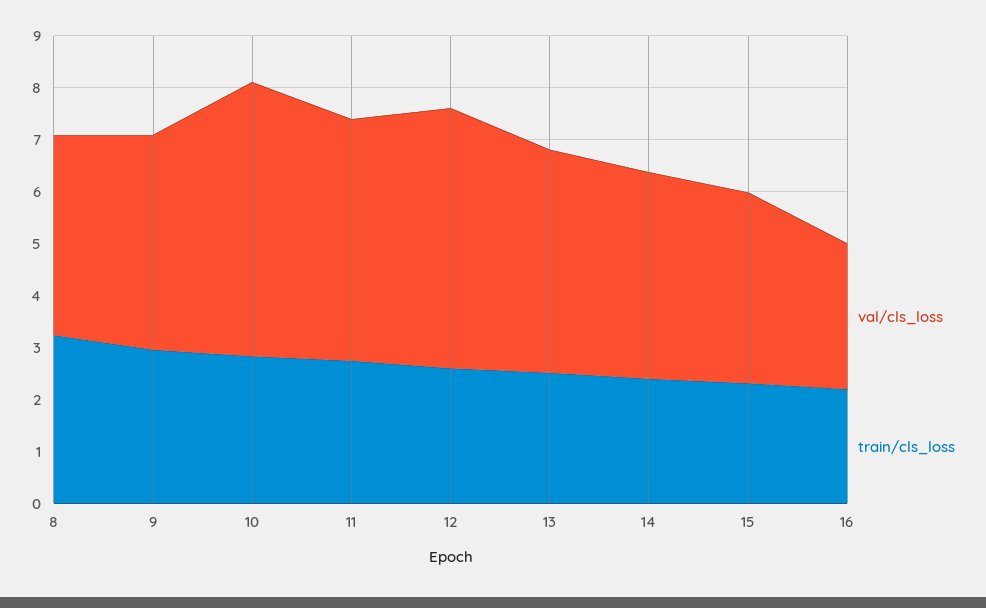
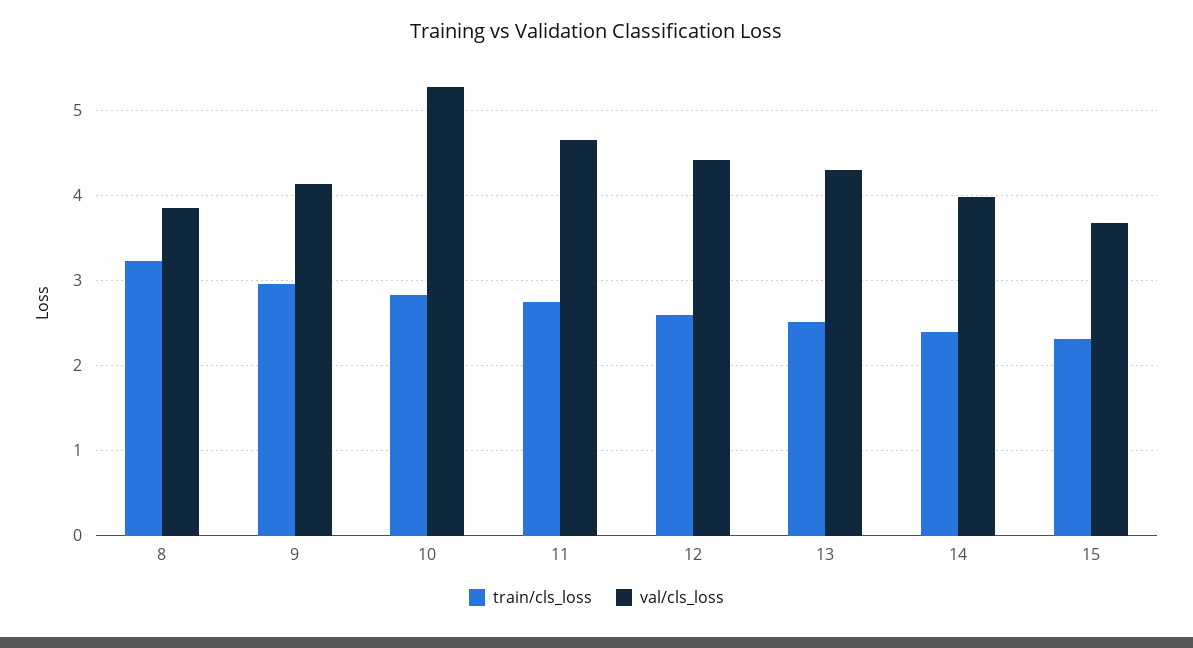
val/cls_loss, 12: 5 -> 4.4
val/cls_loss, 16: 2.8 -> none
train/cls_loss, 16: 2.2 -> none

